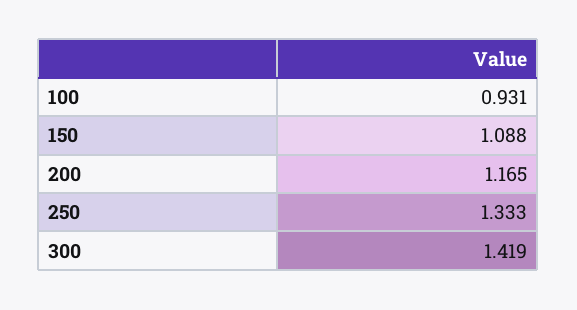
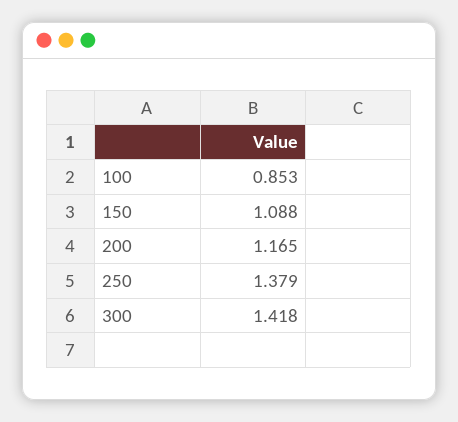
100: 0.931 -> 0.853
250: 1.333 -> 1.379
300: 1.419 -> 1.418

